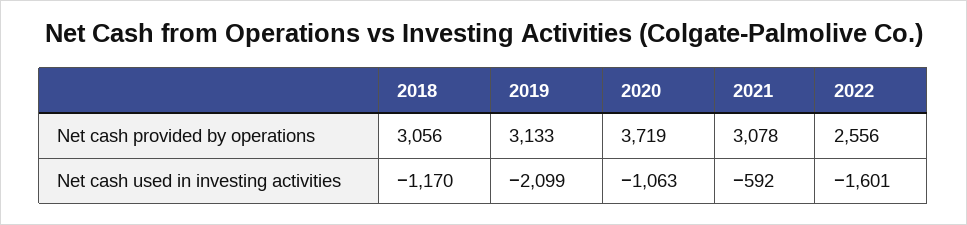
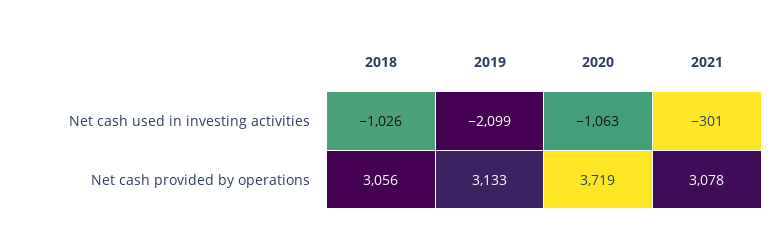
2022, Net cash provided by operations: 2556 -> none
2018, Net cash used in investing activities: -1170 -> -1026
2021, Net cash used in investing activities: -592 -> -301
2022, Net cash used in investing activities: -1601 -> none

